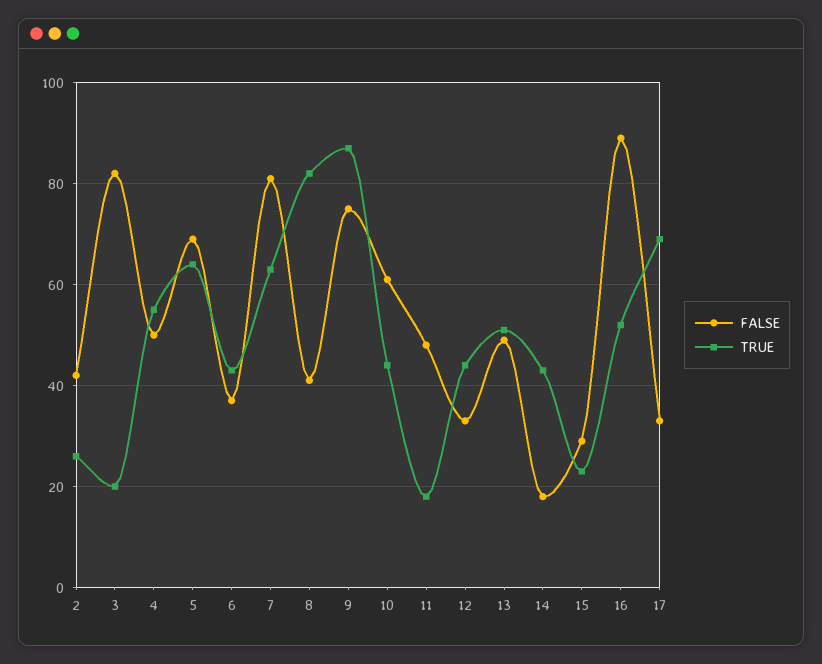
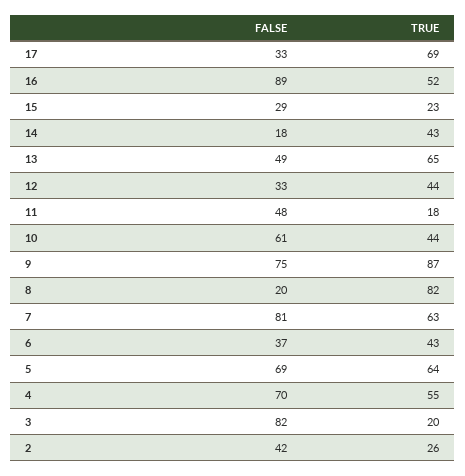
FALSE, 4: 50 -> 70
FALSE, 8: 40 -> 20
TRUE, 13: 50 -> 65

